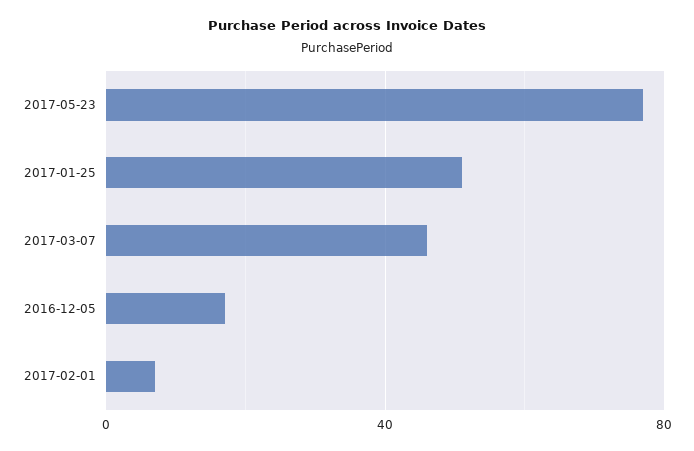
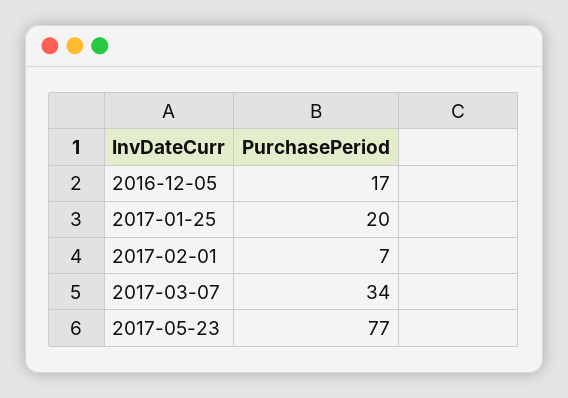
2017-01-25: 50 -> 20
2017-03-07: 45 -> 34

